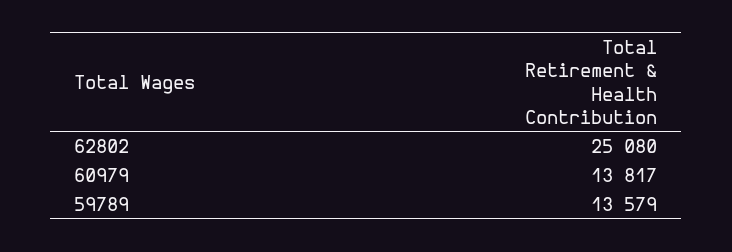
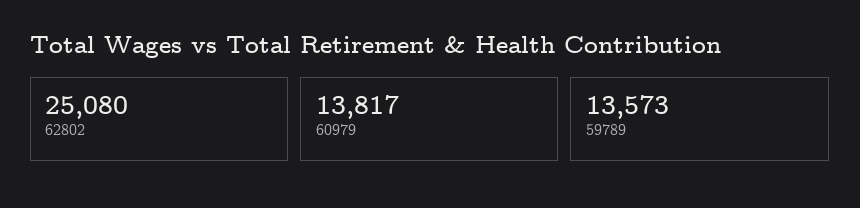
59789: 13579 -> 13573

